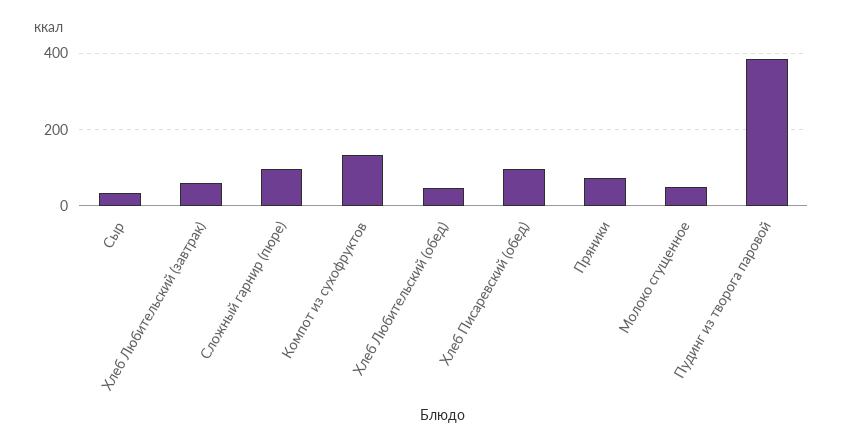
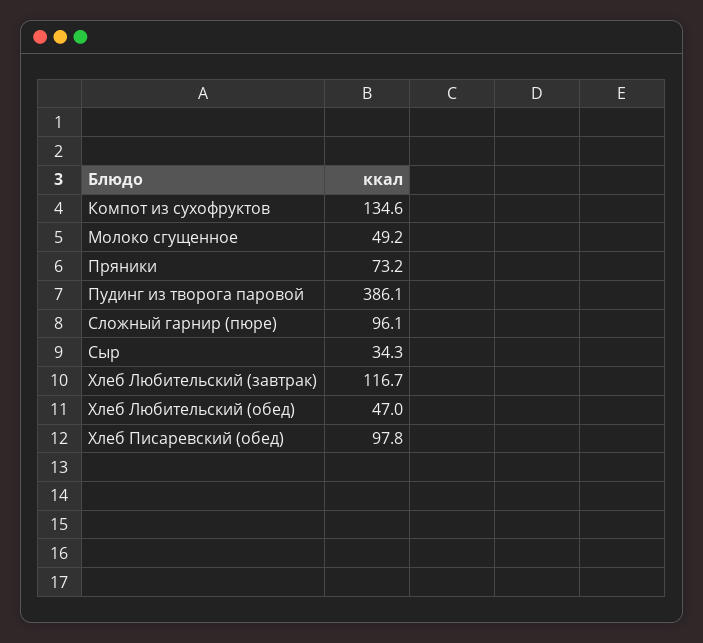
Хлеб Любительский (завтрак): 60 -> 116.7

